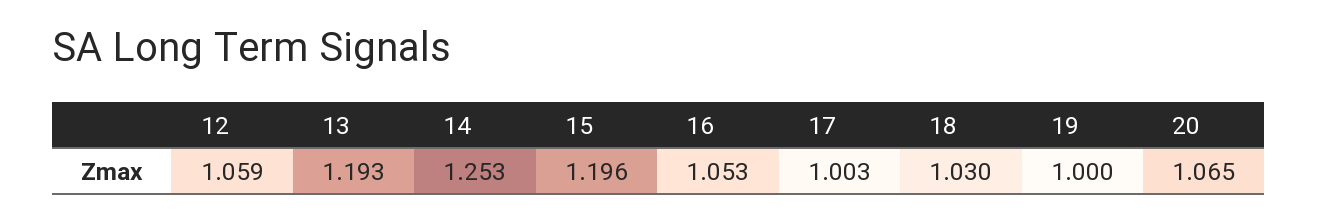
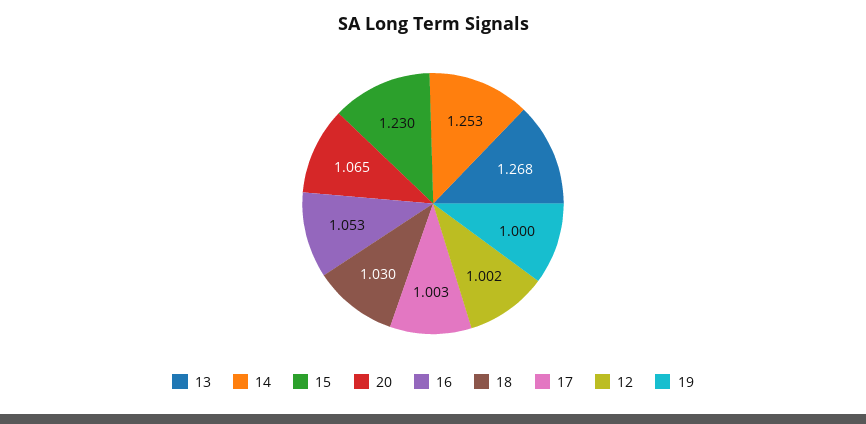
12: 1.059 -> 1.002
13: 1.193 -> 1.268
15: 1.196 -> 1.23

